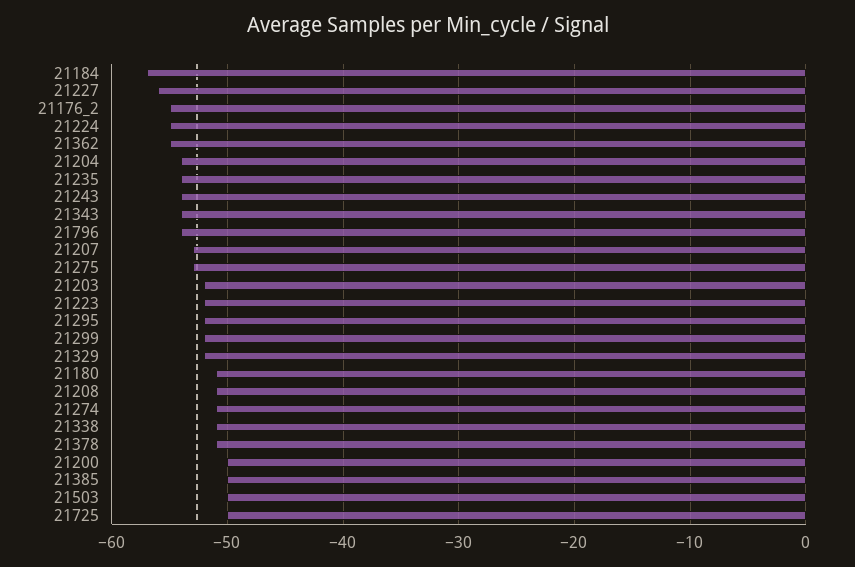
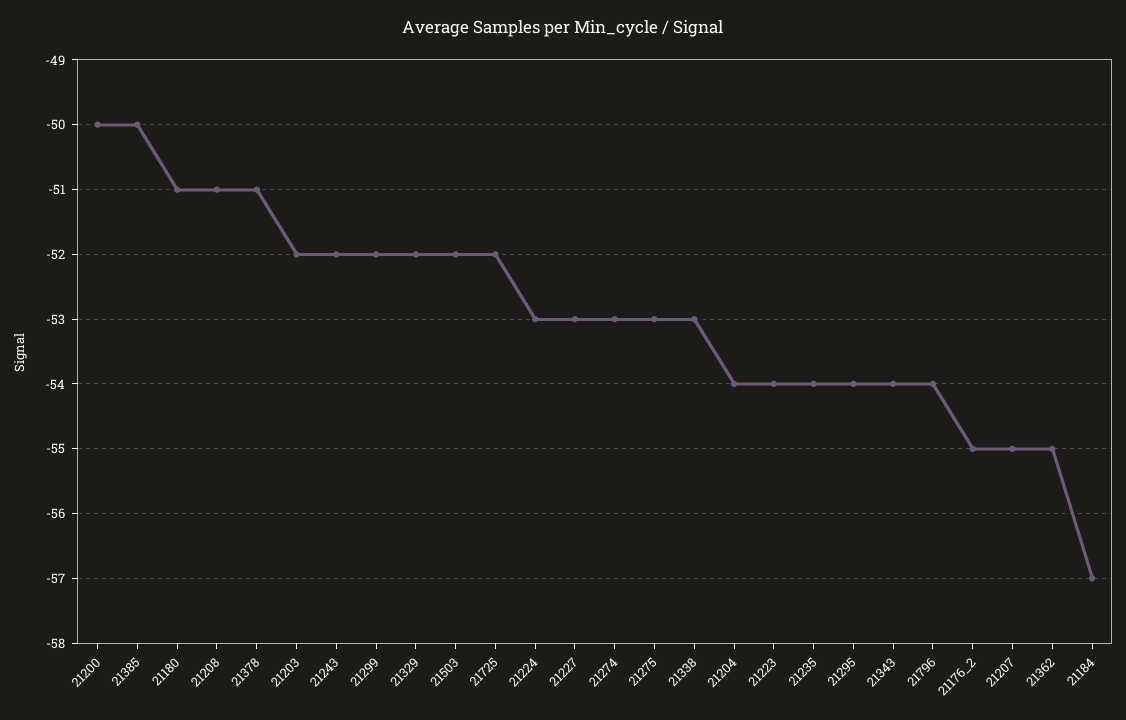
21227: -56 -> -53
21224: -55 -> -53
21243: -54 -> -52
21207: -53 -> -55
21223: -52 -> -54
21295: -52 -> -54
21274: -51 -> -53
21338: -51 -> -53
21503: -50 -> -52
21725: -50 -> -52

